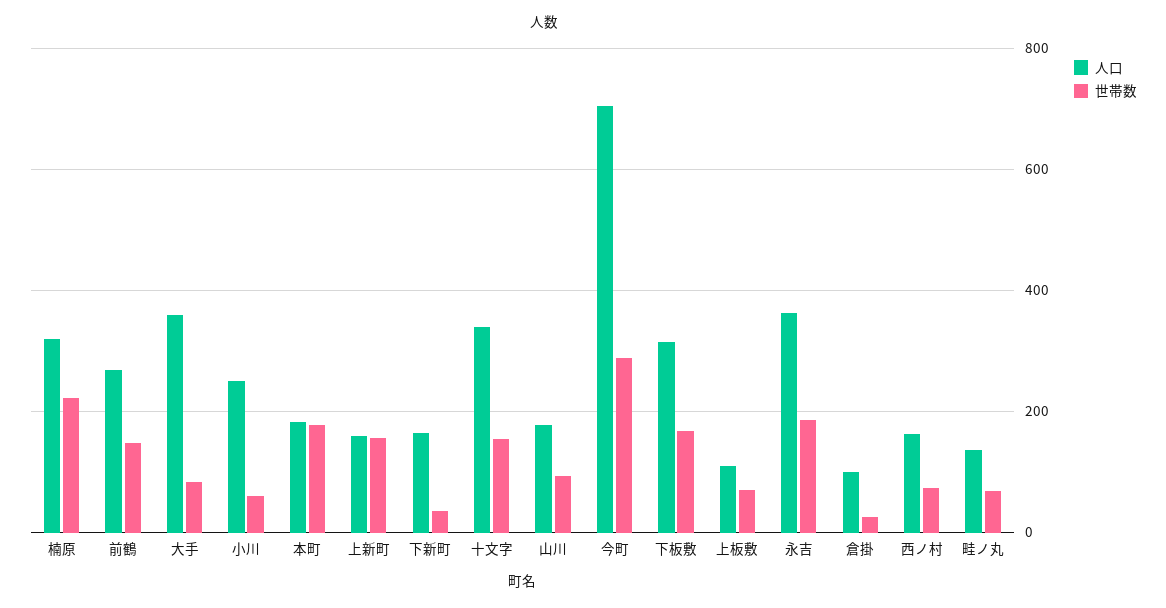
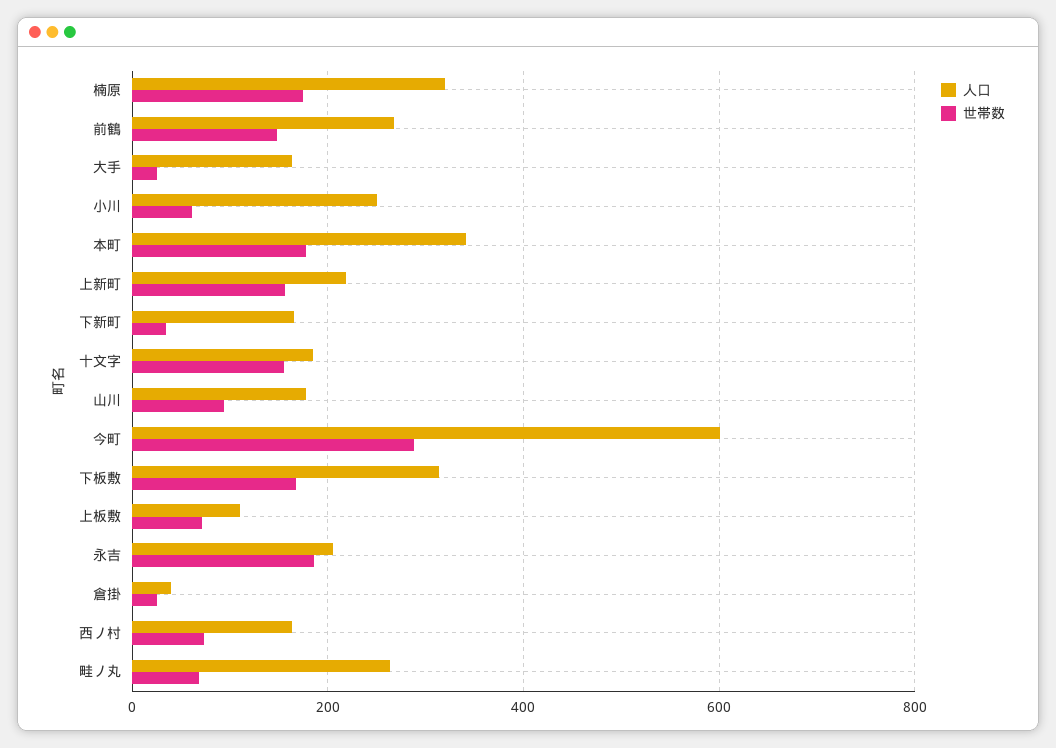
世帯数, 楠原: 220 -> 180
人口, 大手: 360 -> 160
世帯数, 大手: 80 -> 20
人口, 本町: 180 -> 340
人口, 上新町: 160 -> 220
人口, 十文字: 340 -> 180
人口, 今町: 700 -> 600
人口, 永吉: 360 -> 200
人口, 倉掛: 100 -> 40
人口, 畦ノ丸: 140 -> 260

